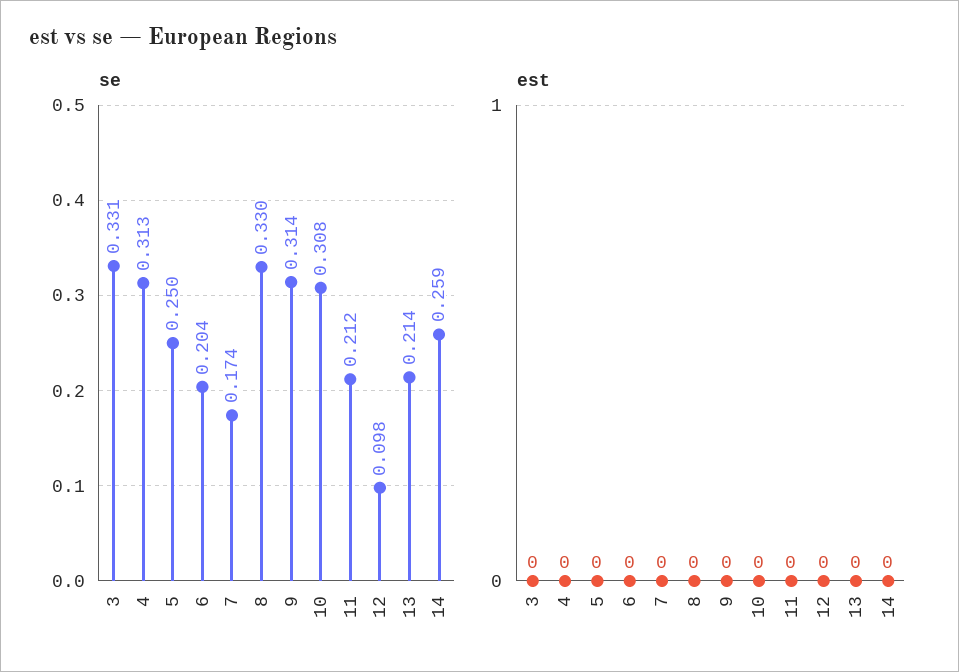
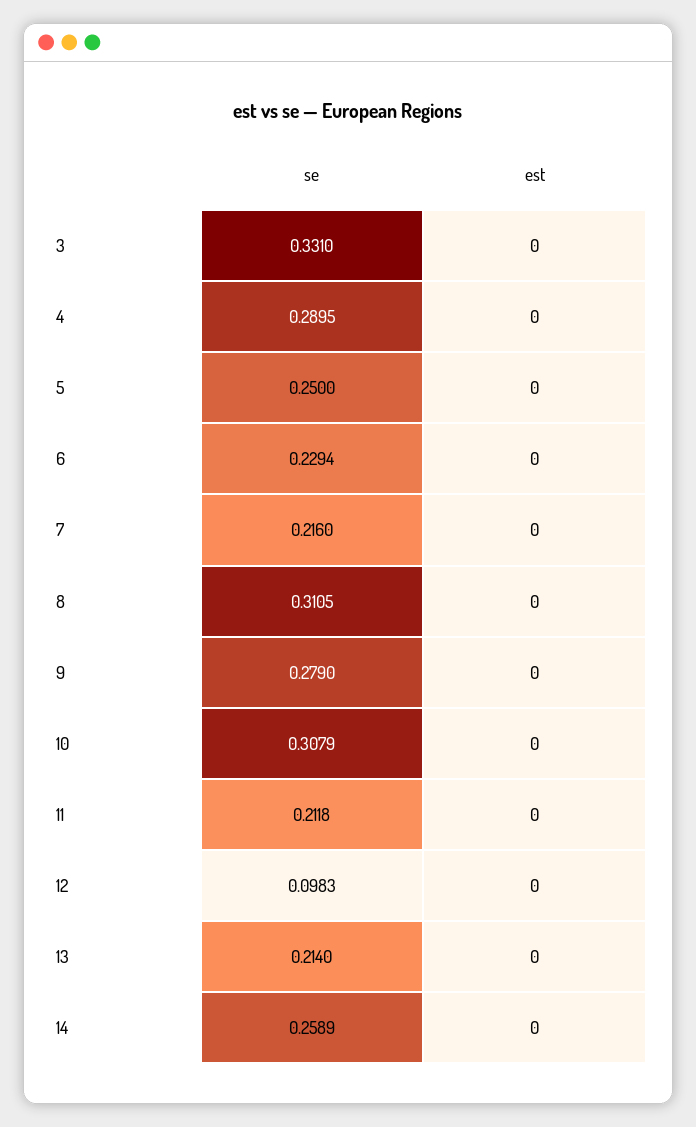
se, 4: 0.313 -> 0.2895
se, 6: 0.204 -> 0.2294
se, 7: 0.174 -> 0.216
se, 8: 0.33 -> 0.3105
se, 9: 0.314 -> 0.279

